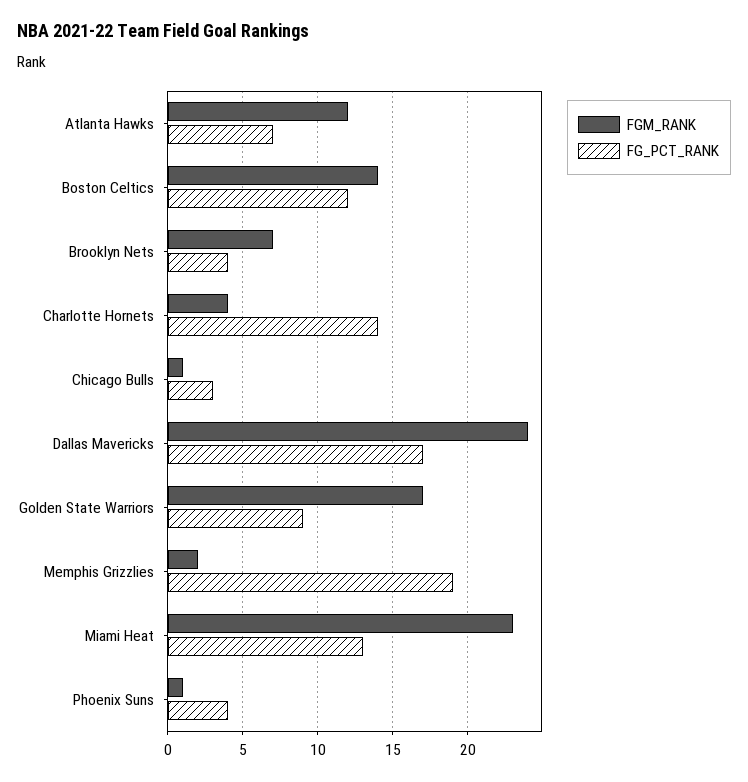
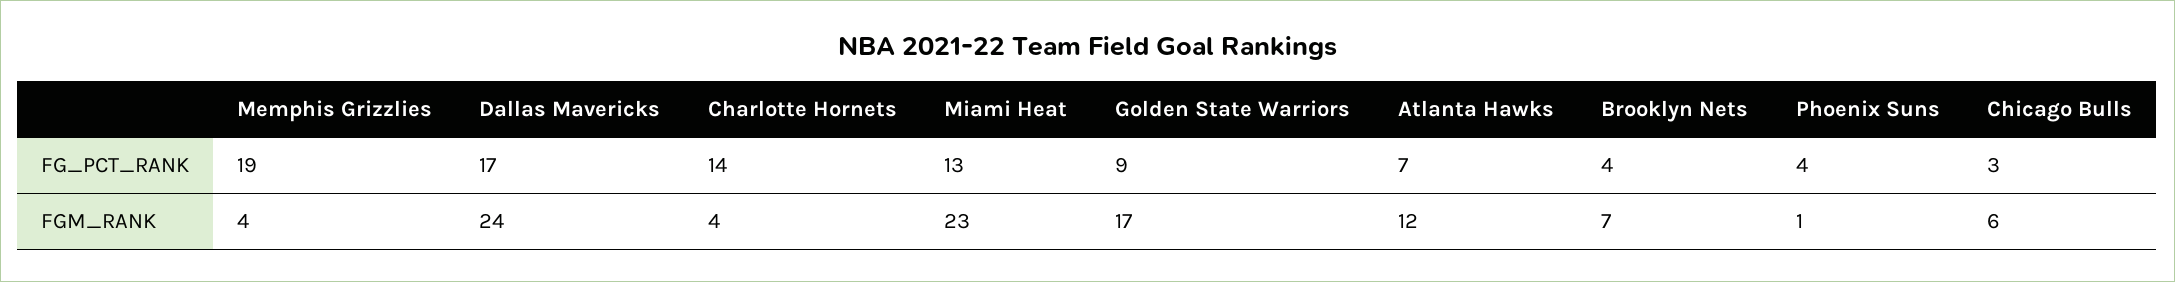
FGM_RANK, Boston Celtics: 14 -> none
FG_PCT_RANK, Boston Celtics: 12 -> none
FGM_RANK, Chicago Bulls: 1 -> 6
FGM_RANK, Memphis Grizzlies: 2 -> 4

